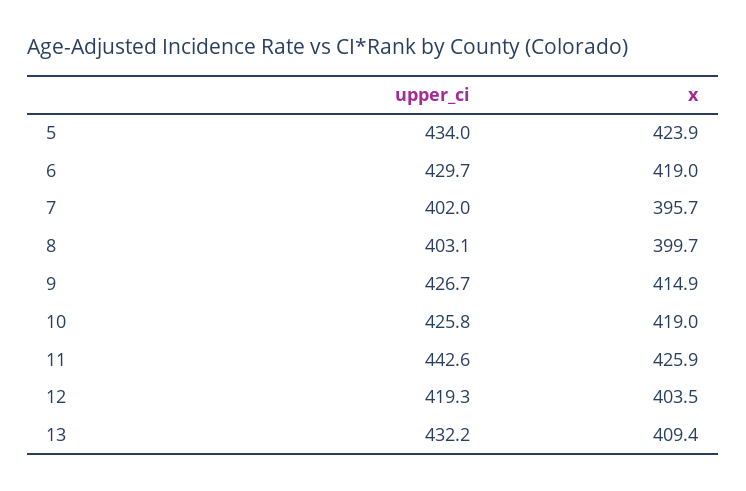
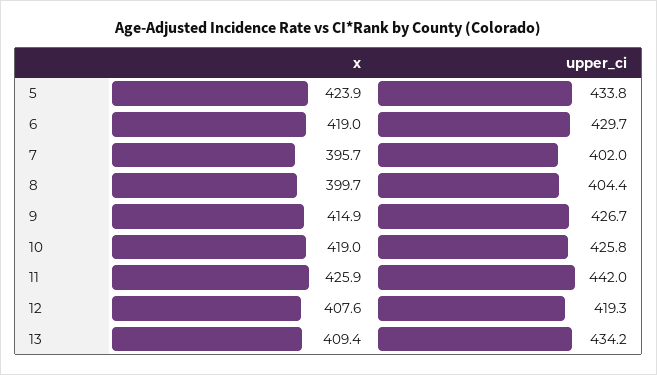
upper_ci, 5: 434 -> 433.8
upper_ci, 8: 403.1 -> 404.4
upper_ci, 11: 442.6 -> 442
x, 12: 403.5 -> 407.6
upper_ci, 13: 432.2 -> 434.2

